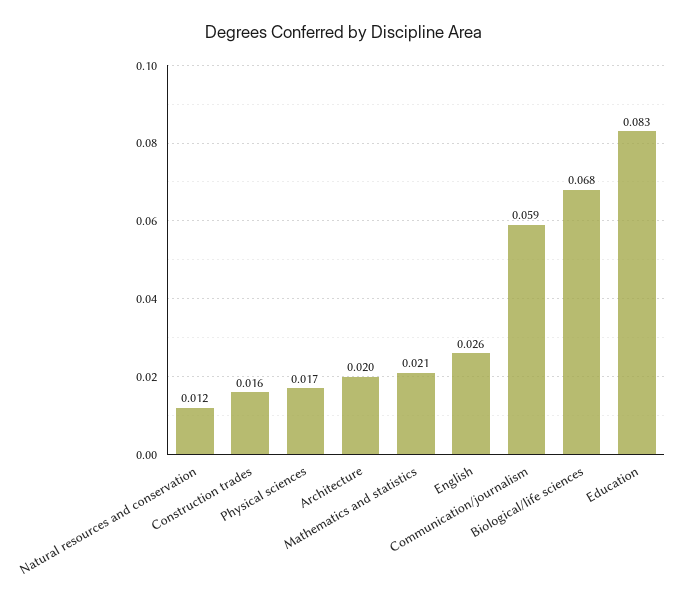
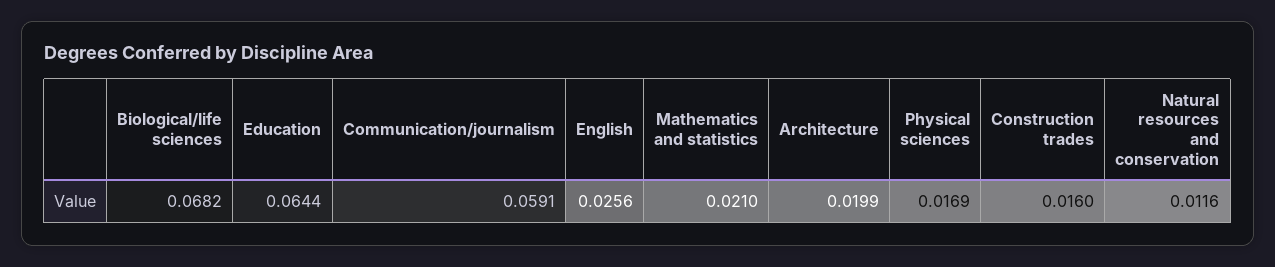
Education: 0.083 -> 0.0644

